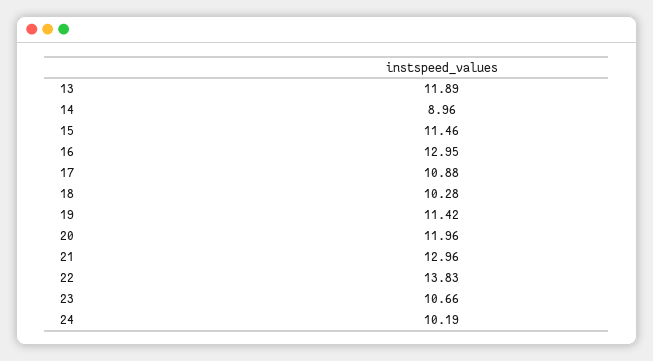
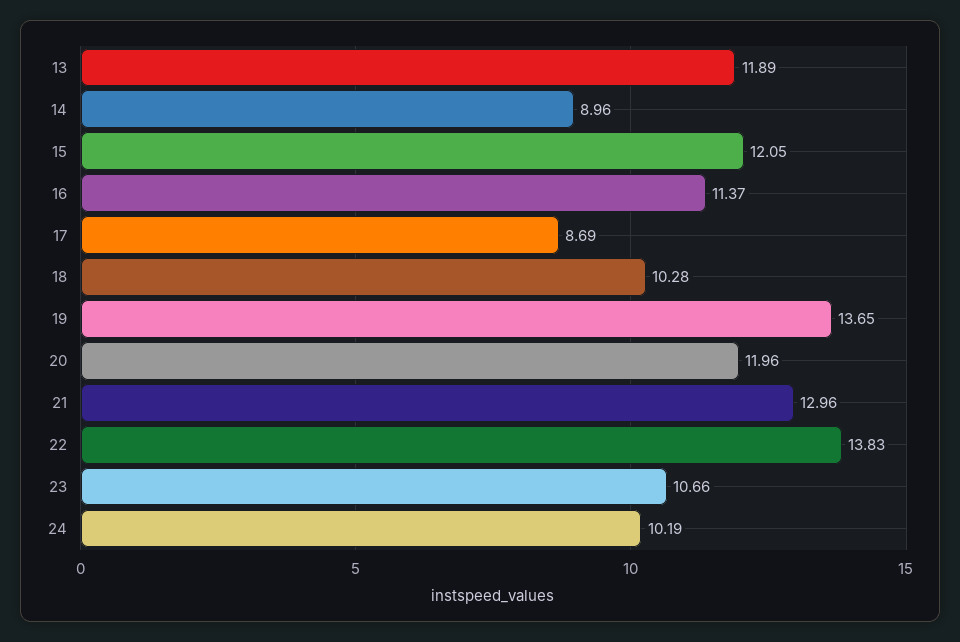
15: 11.46 -> 12.05
16: 12.95 -> 11.37
17: 10.88 -> 8.69
19: 11.42 -> 13.65

